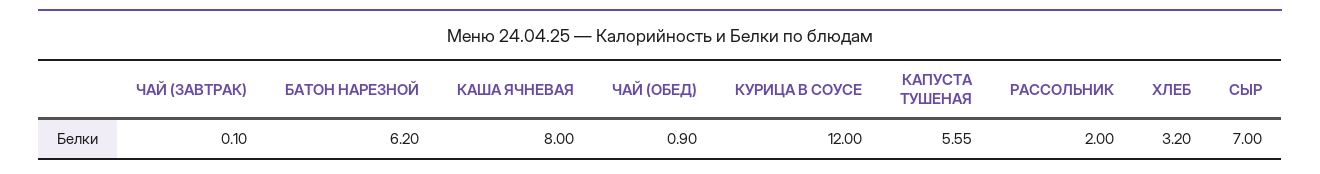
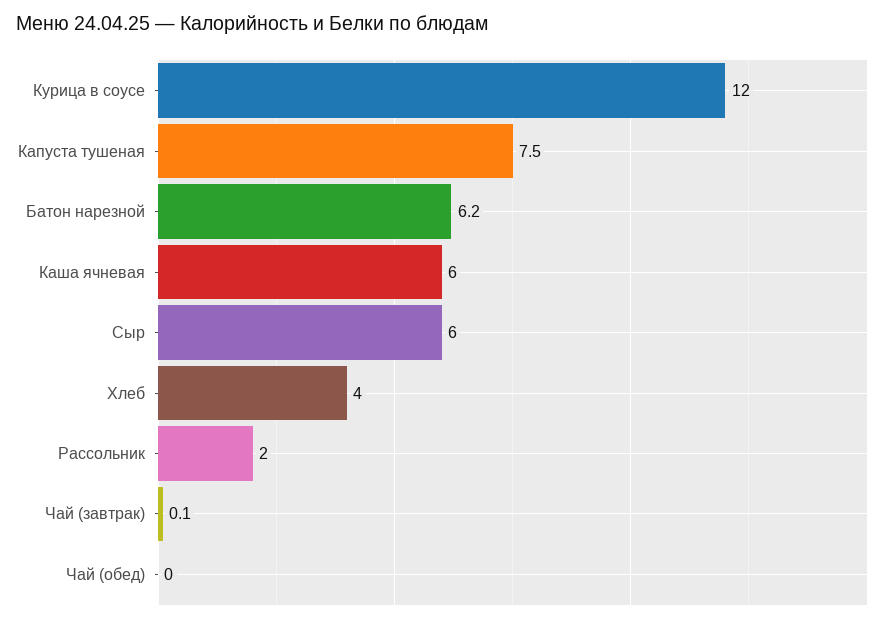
КАША ЯЧНЕВАЯ: 8 -> 6
ЧАЙ (ОБЕД): 0.9 -> 0
КАПУСТА ТУШЕНАЯ: 5.55 -> 7.5
ХЛЕБ: 3.2 -> 4
СЫР: 7 -> 6

